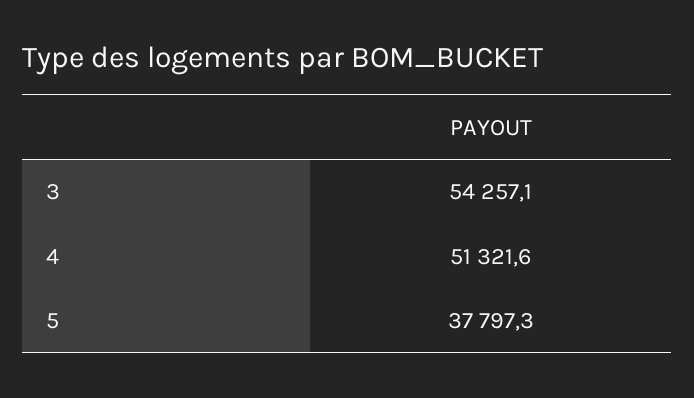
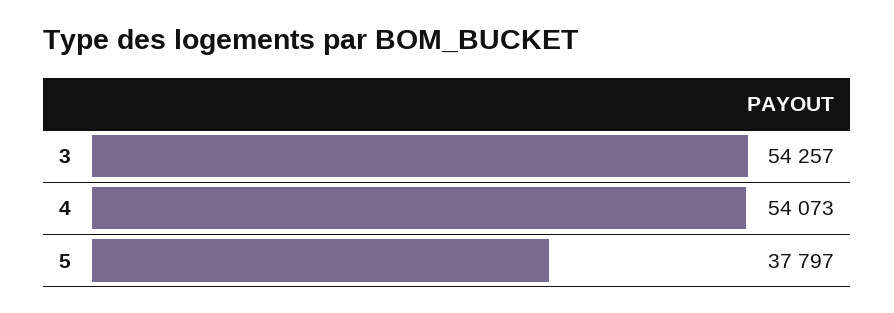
4: 51321.6 -> 54073

